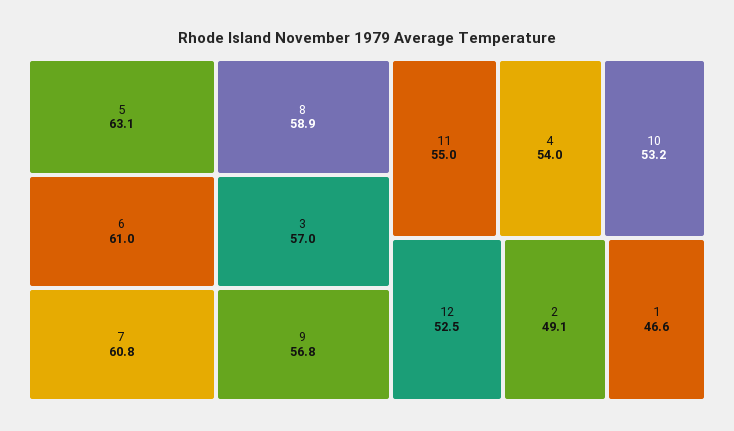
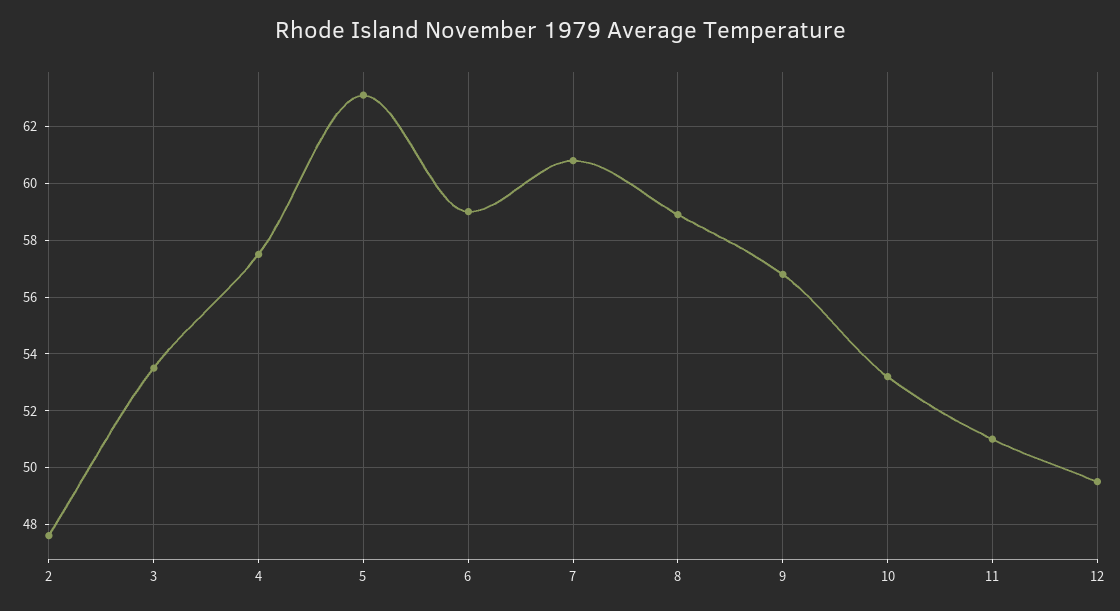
6: 61 -> 59
3: 57 -> 53.5
11: 55 -> 51
4: 54 -> 57.5
12: 52.5 -> 49.5
2: 49.1 -> 47.5
1: 46.6 -> none

